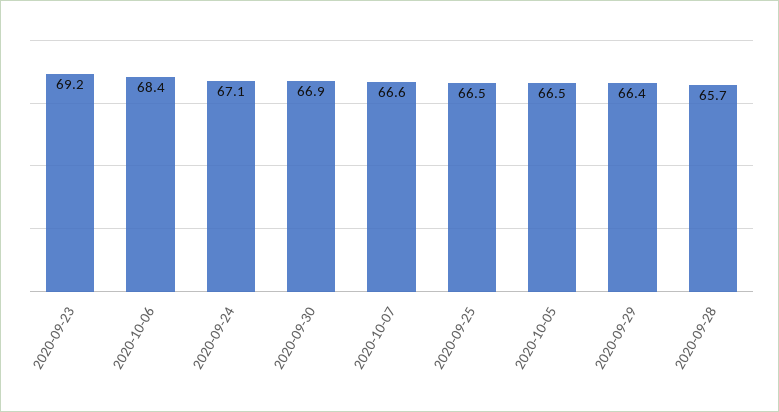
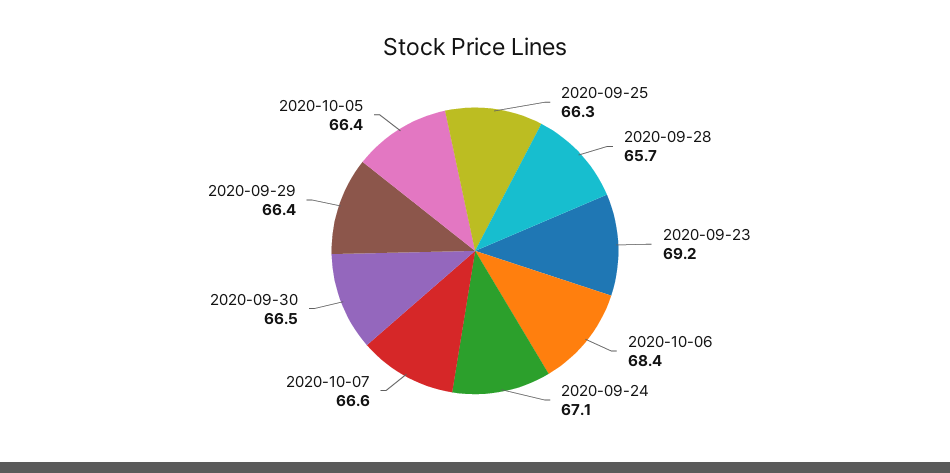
2020-09-30: 66.9 -> 66.5
2020-09-25: 66.5 -> 66.3
2020-10-05: 66.5 -> 66.4

